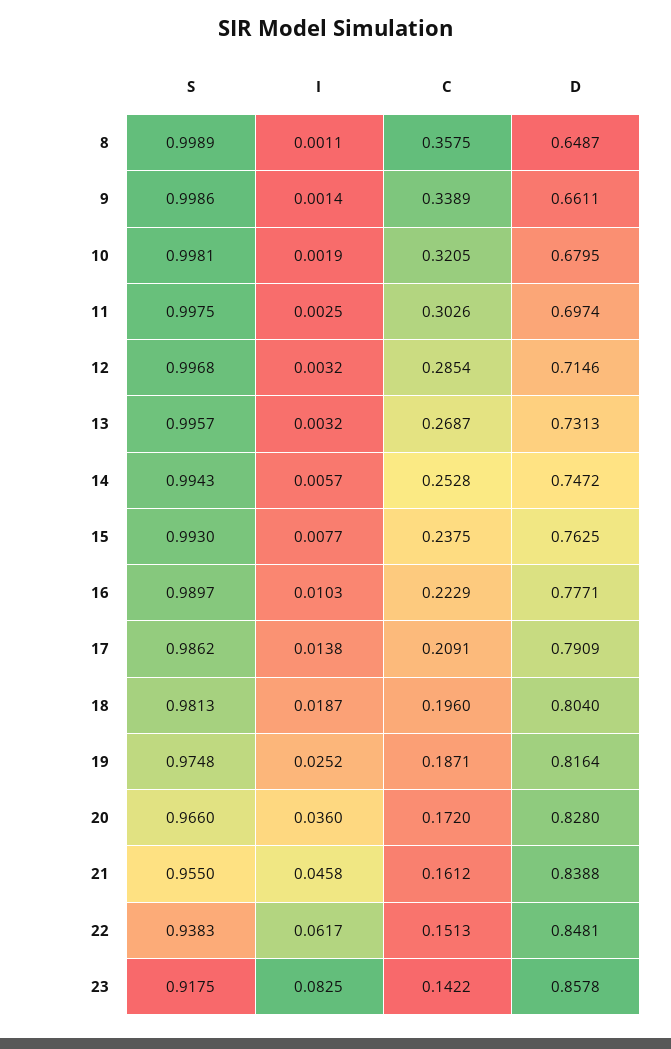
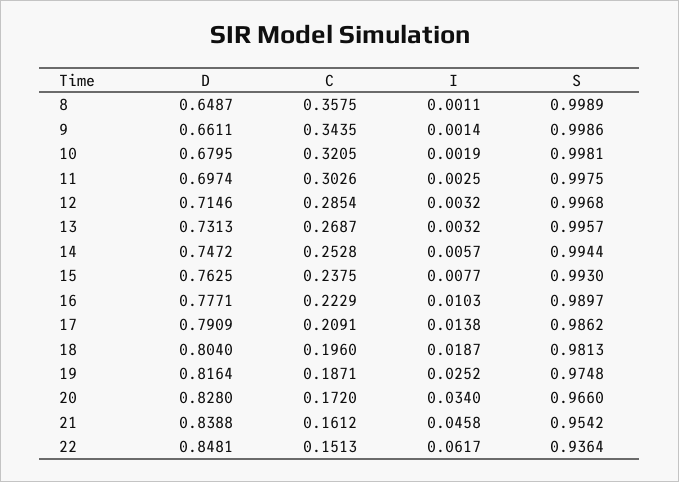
C, 9: 0.3389 -> 0.3435
S, 14: 0.9943 -> 0.9944
I, 20: 0.036 -> 0.034
S, 21: 0.955 -> 0.9542
S, 22: 0.9383 -> 0.9364
S, 23: 0.9175 -> none
I, 23: 0.0825 -> none
C, 23: 0.1422 -> none
D, 23: 0.8578 -> none

